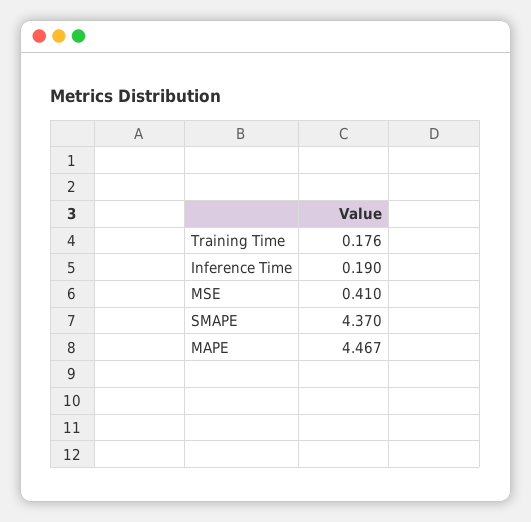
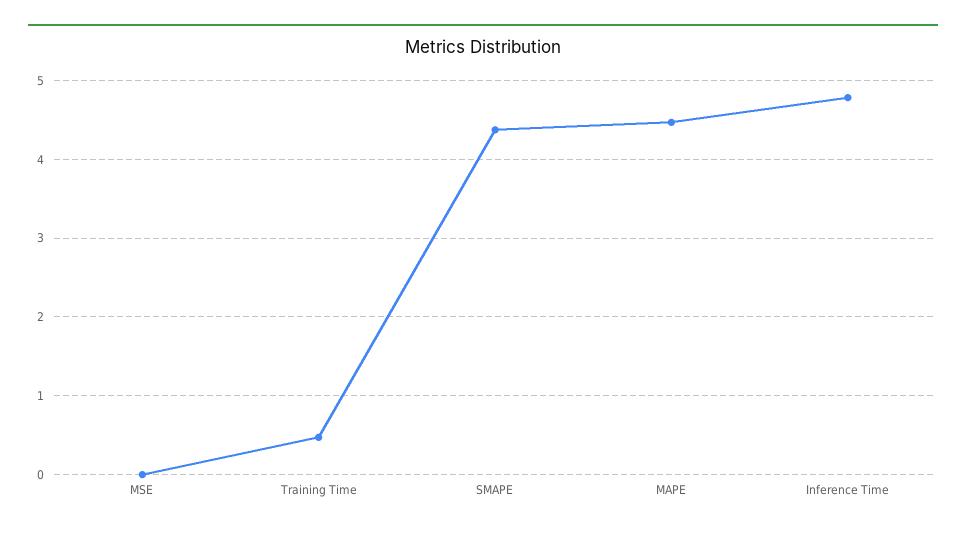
Training Time: 0.176 -> 0.5
Inference Time: 0.19 -> 4.8
MSE: 0.41 -> 0

